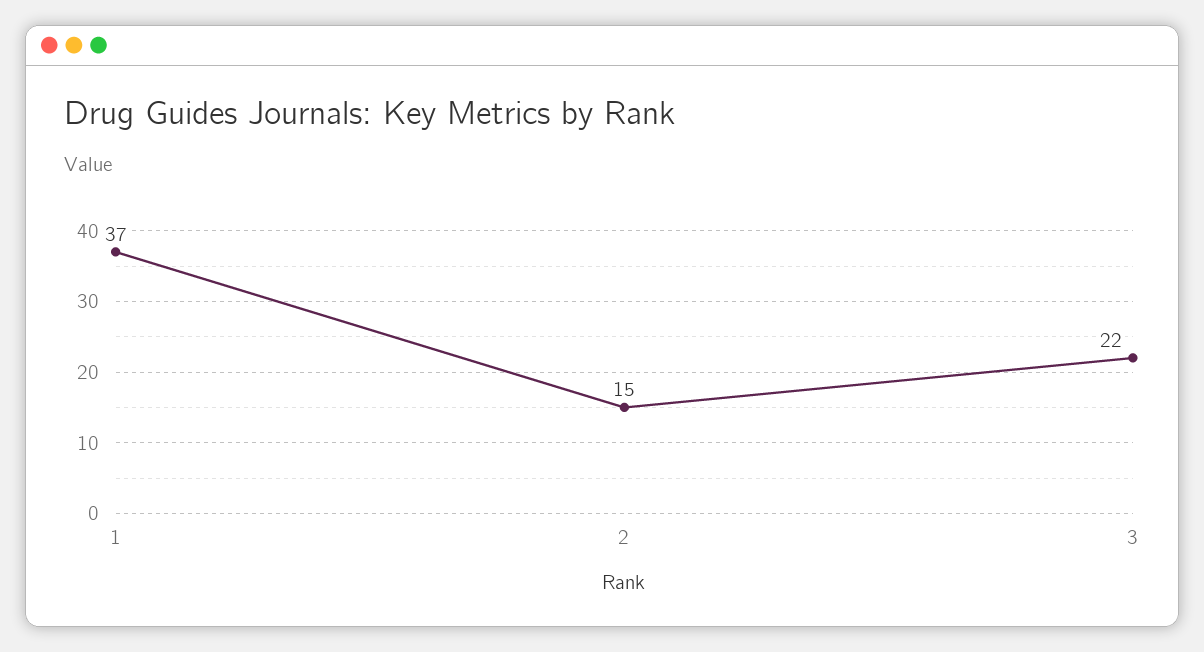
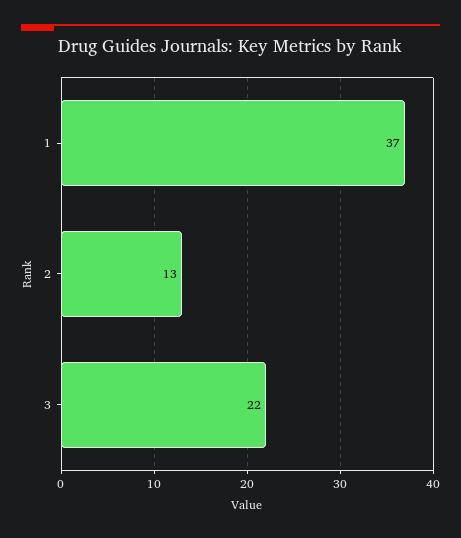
2: 15 -> 13

